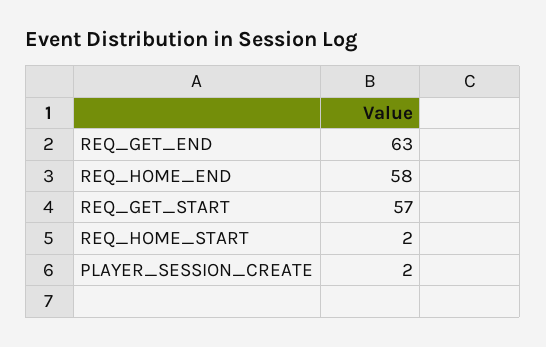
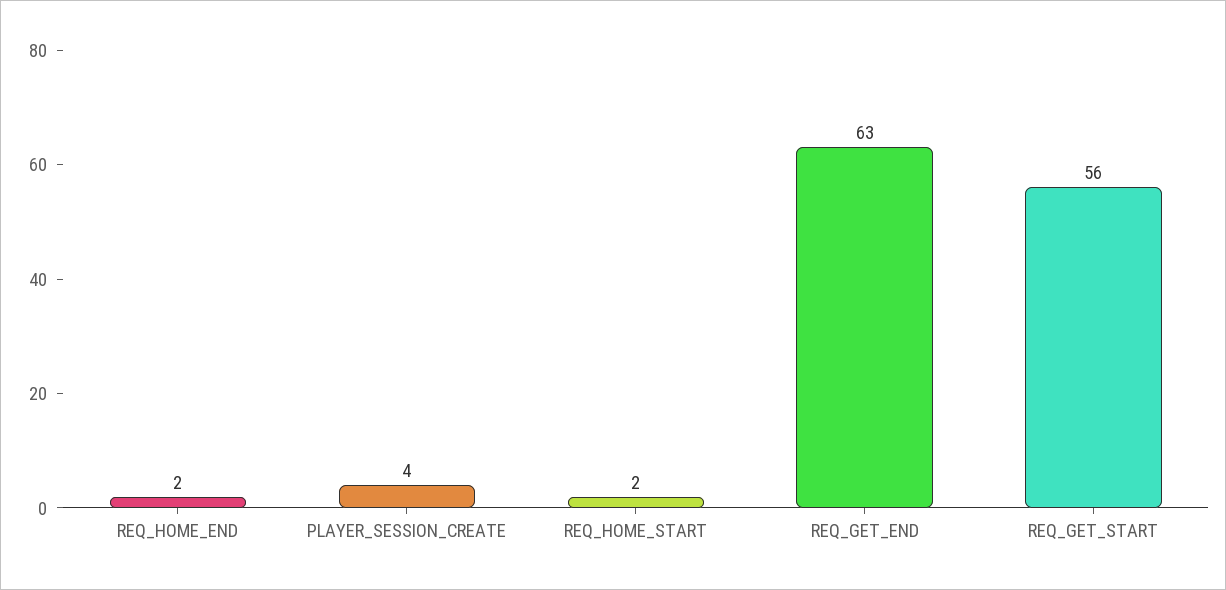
REQ_HOME_END: 58 -> 2
REQ_GET_START: 57 -> 56
PLAYER_SESSION_CREATE: 2 -> 4

